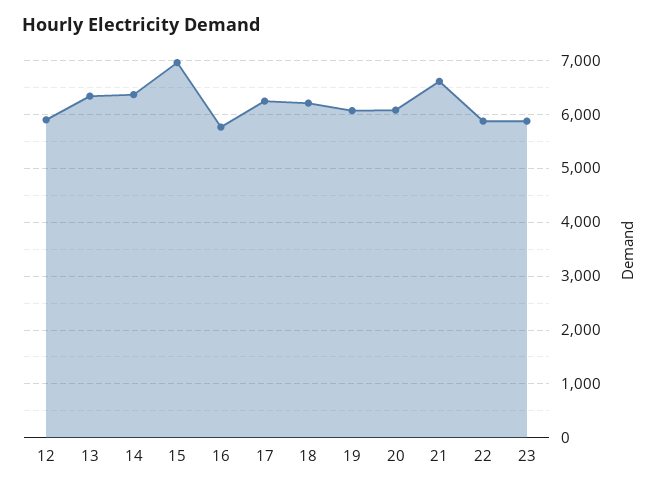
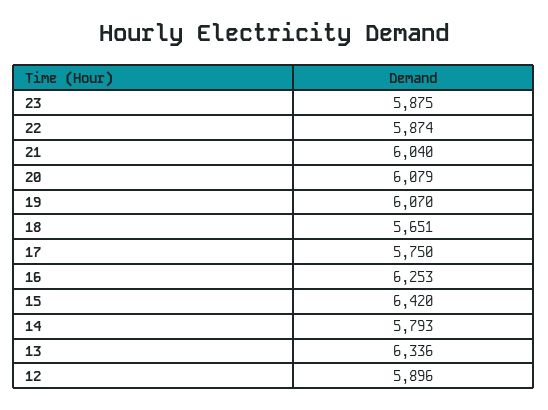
14: 6400 -> 5793
15: 7000 -> 6420
16: 5800 -> 6253
17: 6200 -> 5750
18: 6200 -> 5651
21: 6600 -> 6040

